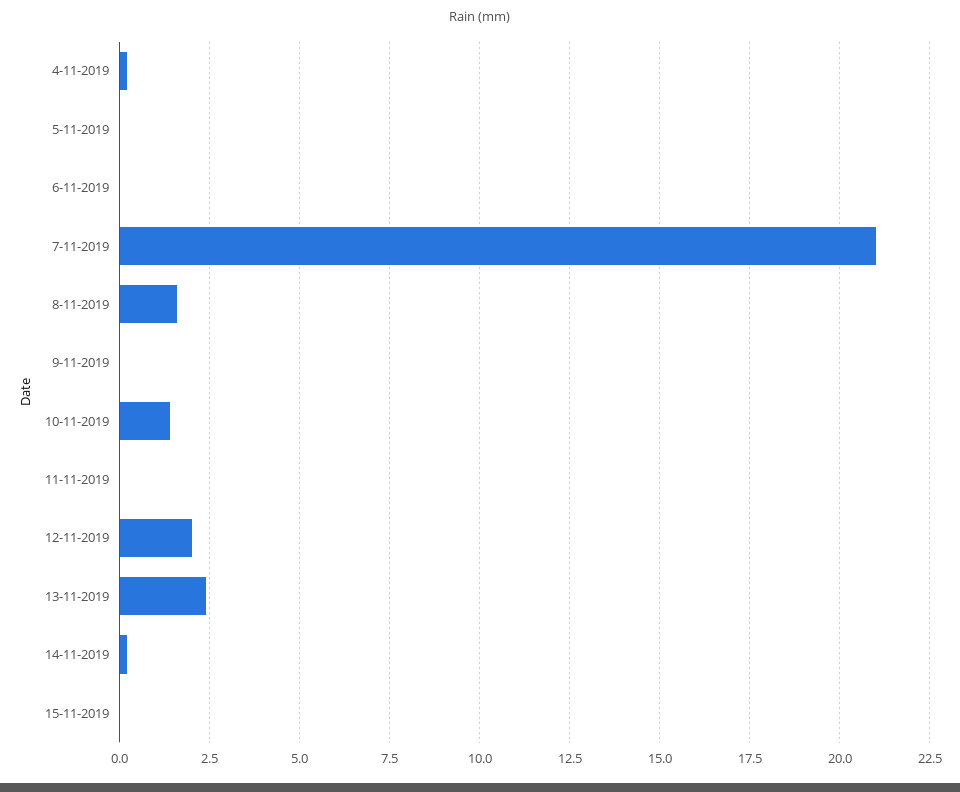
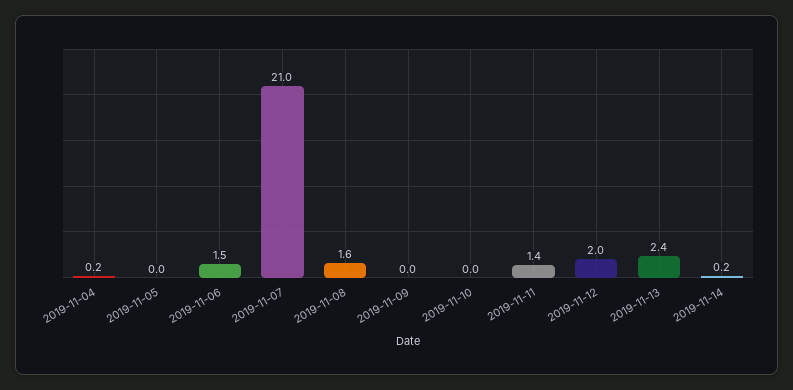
6-11-2019: 0 -> 1.5
10-11-2019: 1.5 -> 0
11-11-2019: 0 -> 1.4
15-11-2019: 0 -> none

